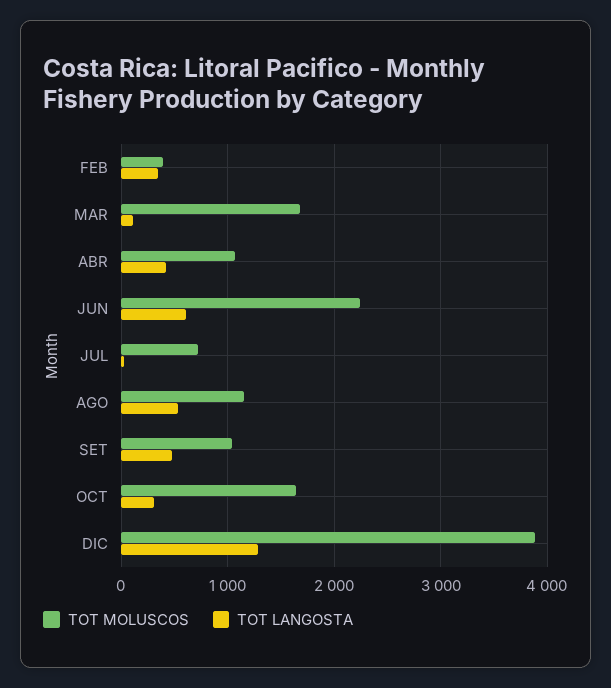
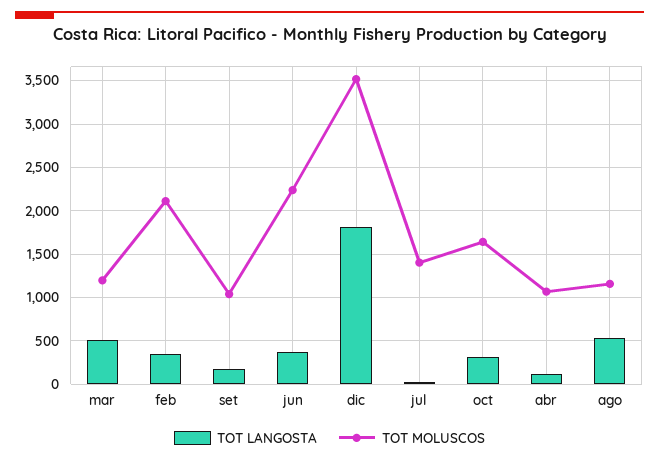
TOT MOLUSCOS, FEB: 400 -> 2100
TOT MOLUSCOS, MAR: 1700 -> 1200
TOT LANGOSTA, MAR: 100 -> 500
TOT LANGOSTA, ABR: 400 -> 100
TOT LANGOSTA, JUN: 600 -> 400
TOT MOLUSCOS, JUL: 700 -> 1400
TOT LANGOSTA, SET: 500 -> 200
TOT MOLUSCOS, DIC: 3900 -> 3500
TOT LANGOSTA, DIC: 1300 -> 1800

